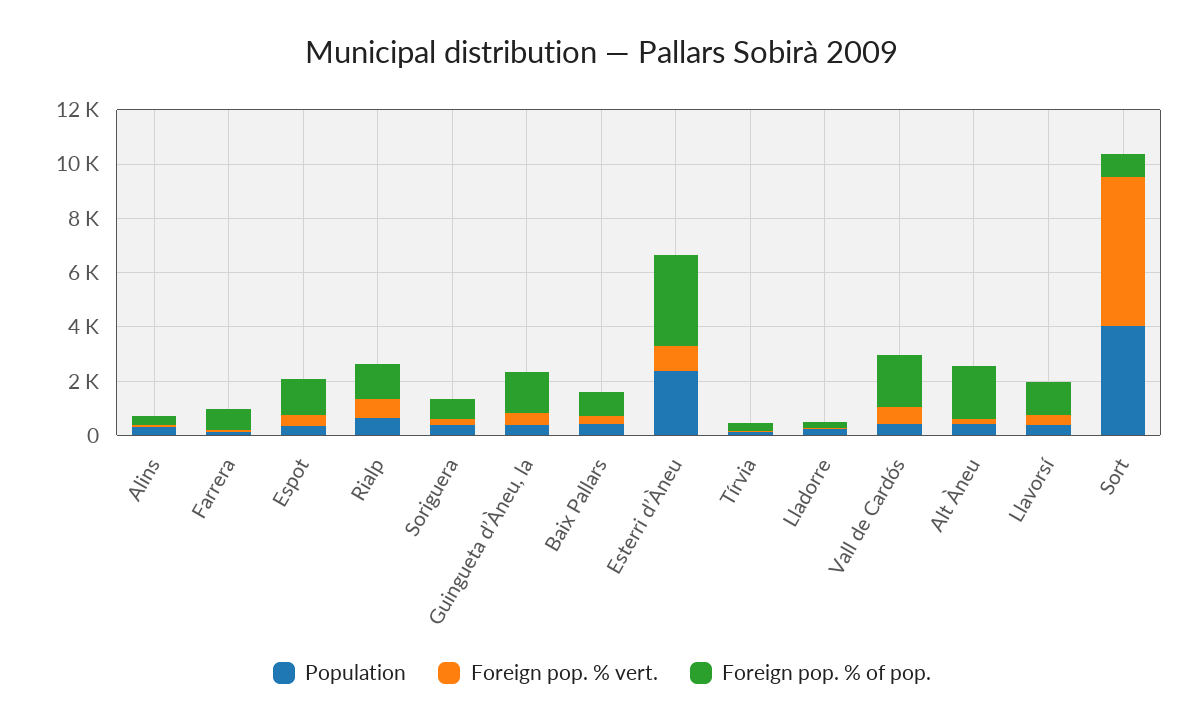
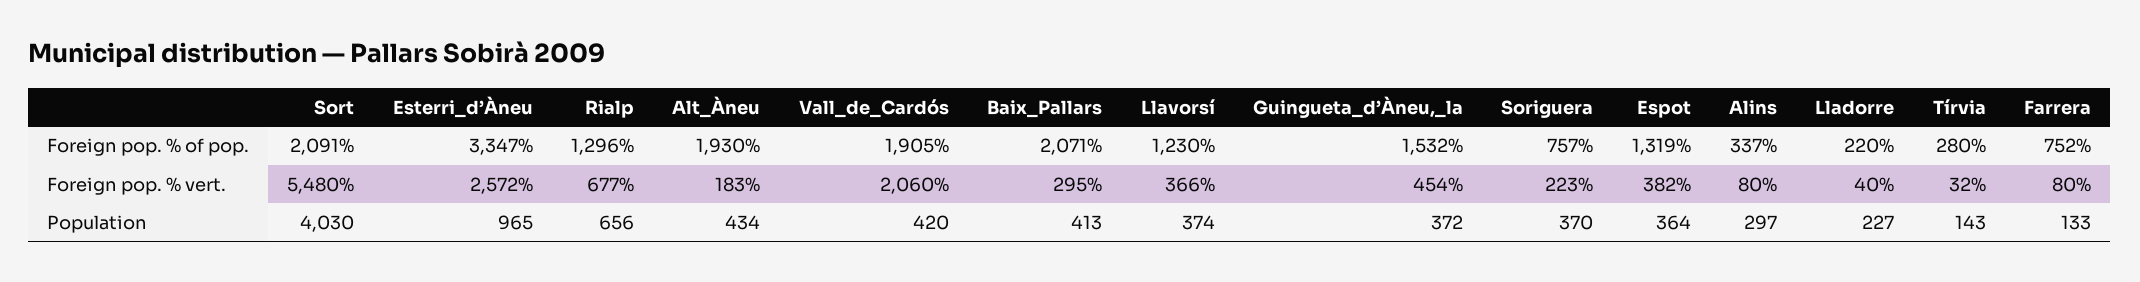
Foreign pop. % of pop., Baix Pallars: 1000 -> 2071
Population, Esterri d’Àneu: 2500 -> 965
Foreign pop. % vert., Esterri d’Àneu: 1000 -> 2572
Foreign pop. % vert., Vall de Cardós: 500 -> 2060
Foreign pop. % of pop., Sort: 1000 -> 2091

